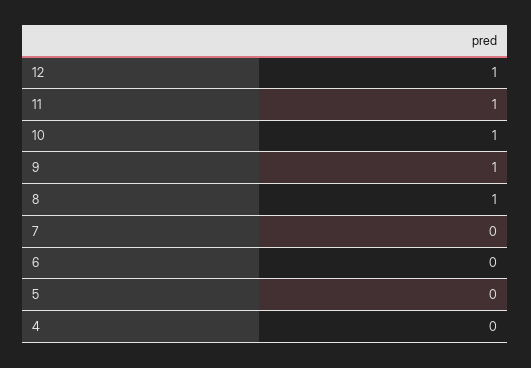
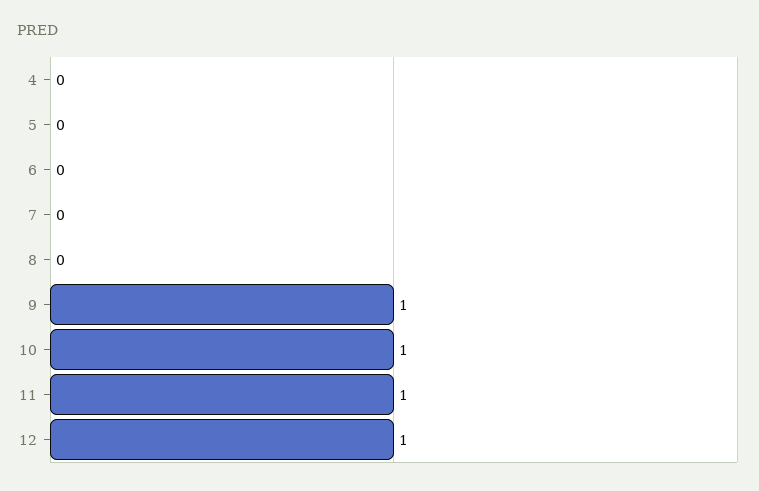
8: 1 -> 0

